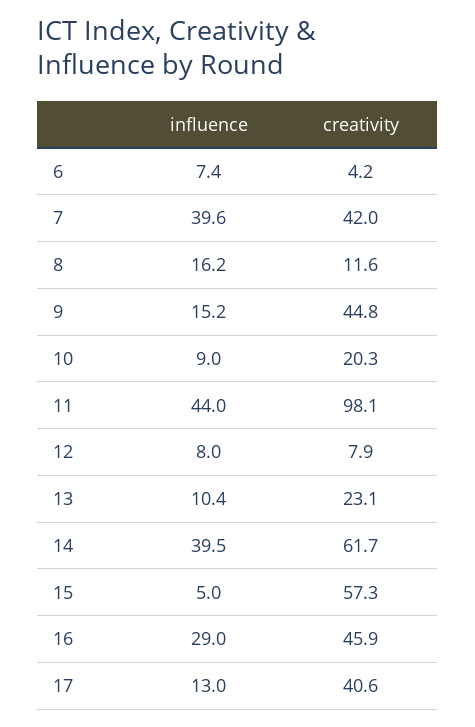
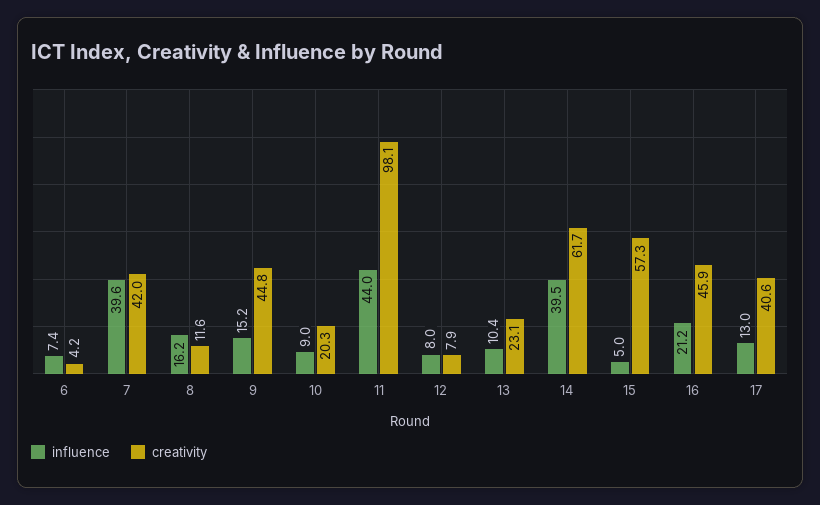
influence, 16: 29 -> 21.2

